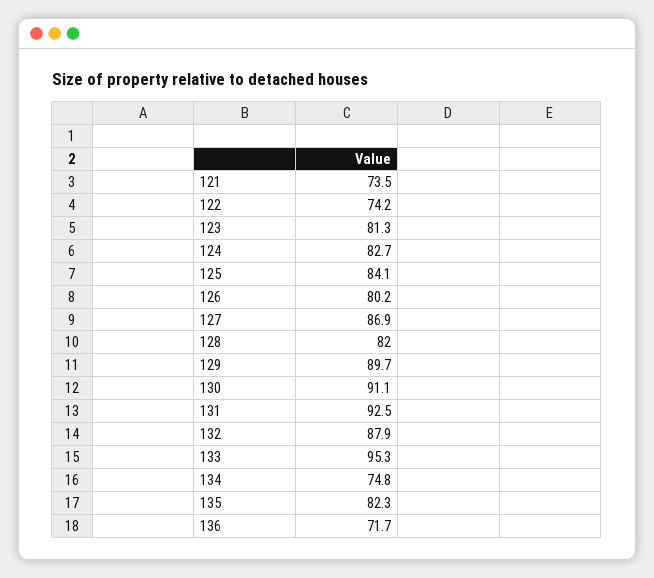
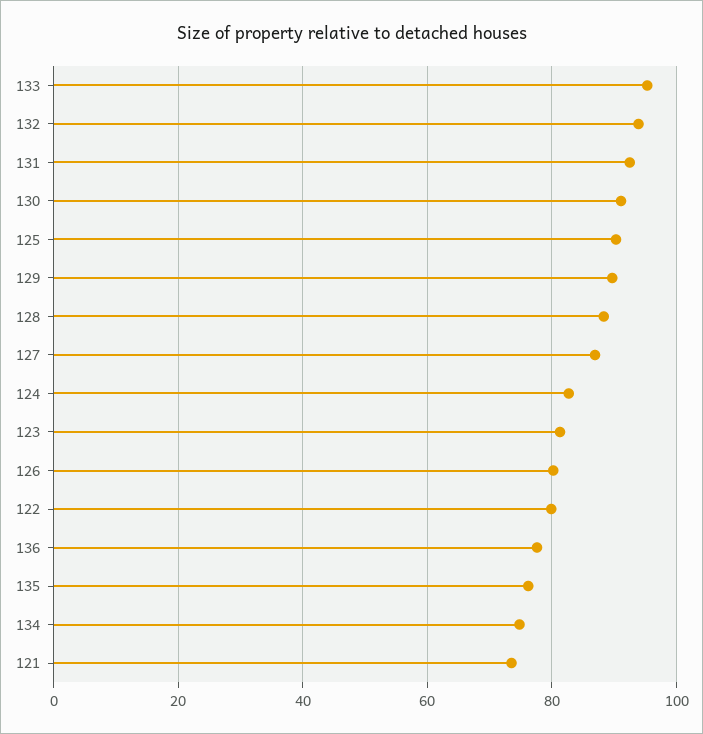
122: 74.2 -> 80
125: 84.1 -> 90
128: 82 -> 88
132: 87.9 -> 94
135: 82.3 -> 76
136: 71.7 -> 78

